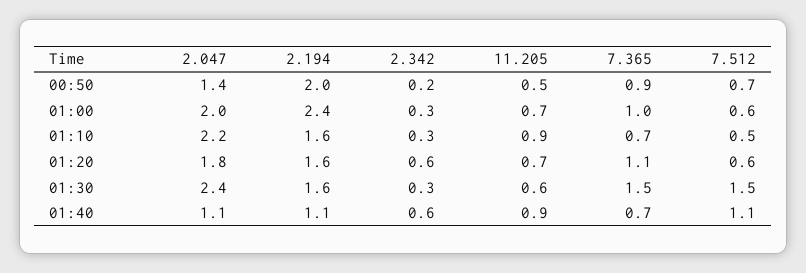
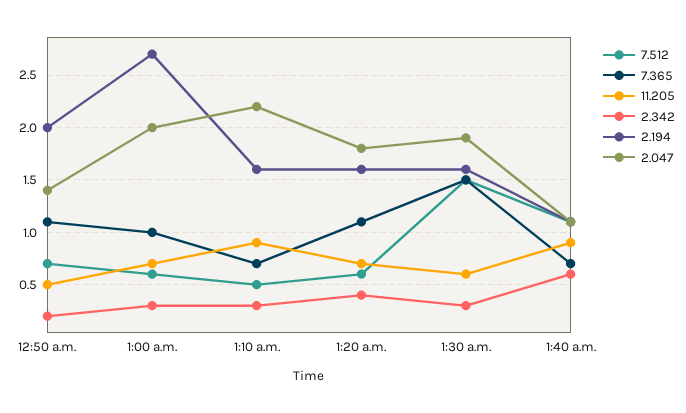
7.365, 00:50: 0.9 -> 1.1
2.194, 01:00: 2.4 -> 2.7
2.342, 01:20: 0.6 -> 0.4
2.047, 01:30: 2.4 -> 1.9

